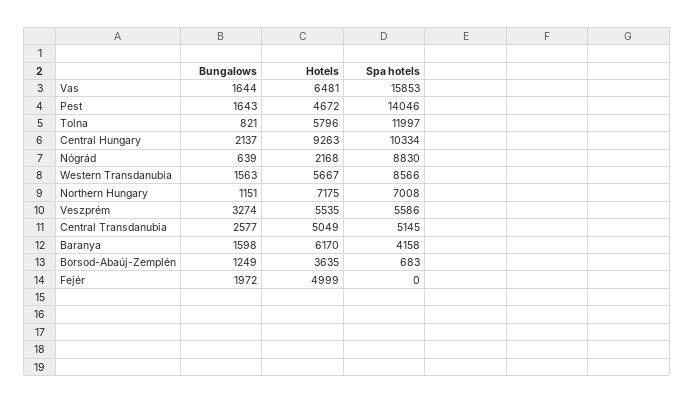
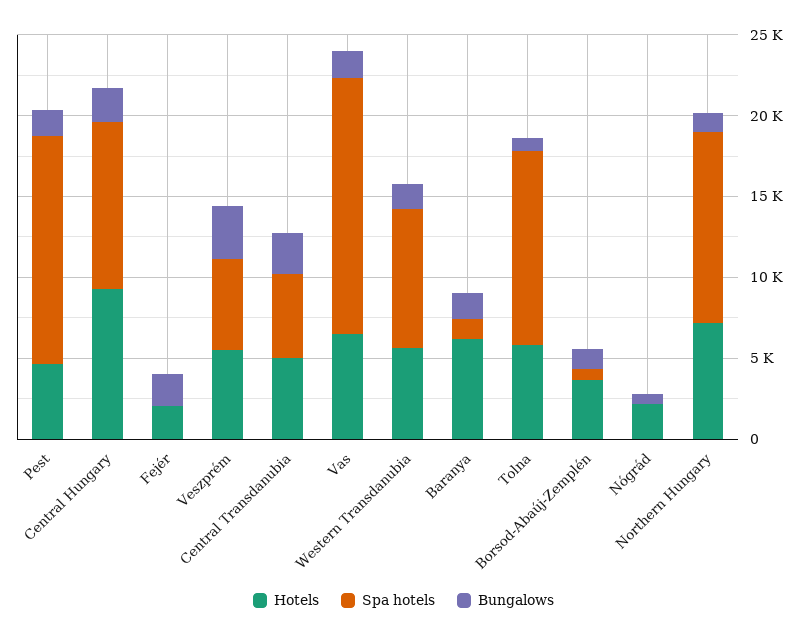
Spa hotels, Nógrád: 8830 -> 0
Spa hotels, Northern Hungary: 7008 -> 12000
Spa hotels, Baranya: 4158 -> 1000
Hotels, Fejér: 4999 -> 2000

